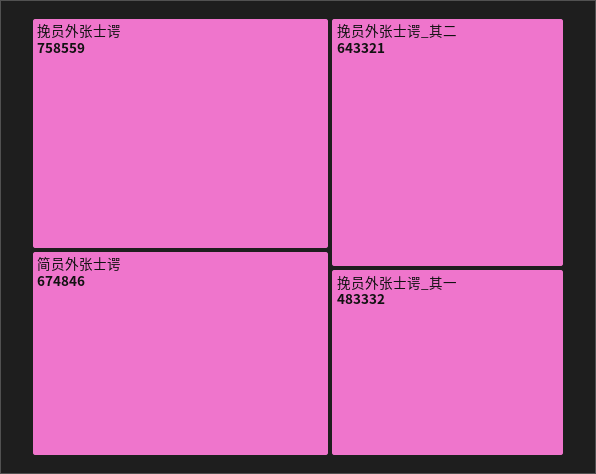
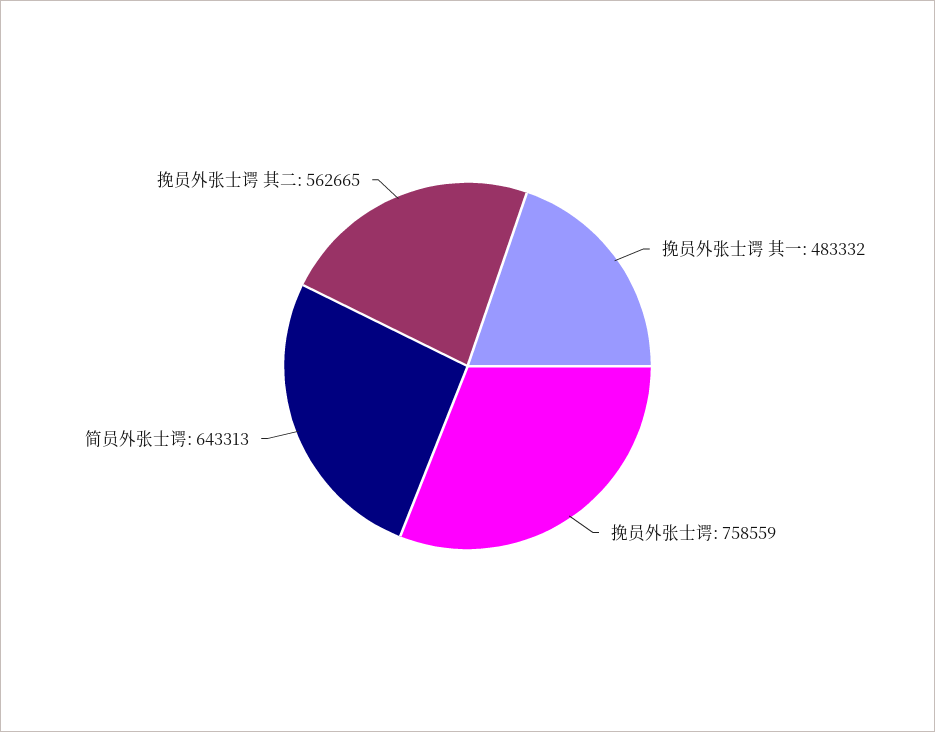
简员外张士谔: 674846 -> 643313
挽员外张士谔_其二: 643321 -> 562665

